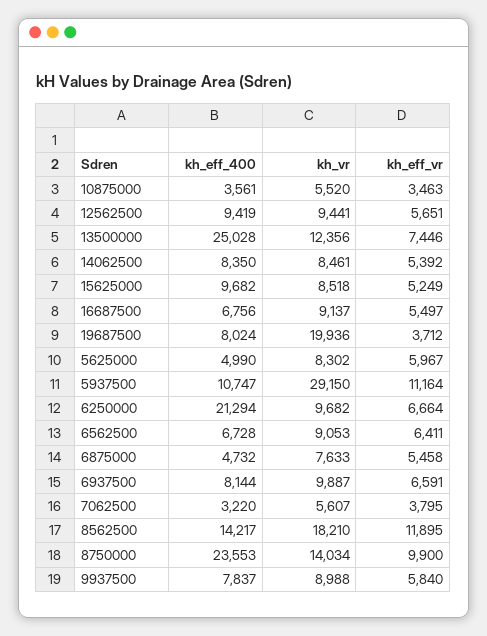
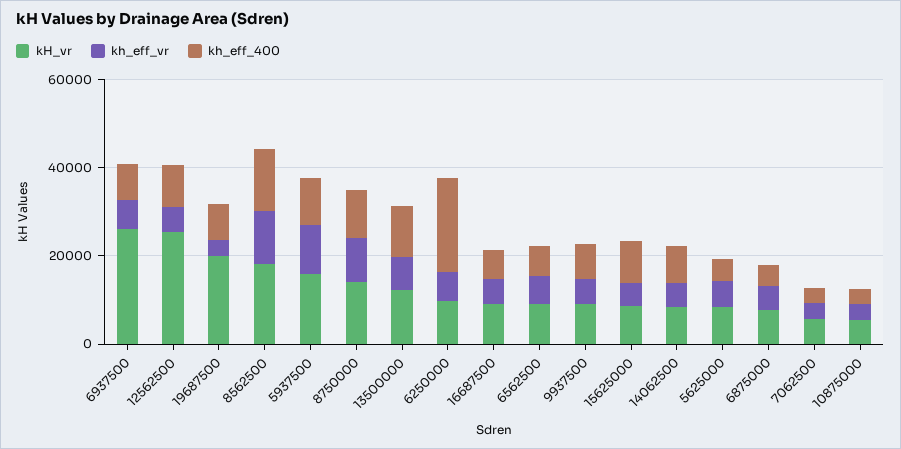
kh_vr, 12562500: 9441 -> 25000
kh_eff_400, 13500000: 25028 -> 10000
kh_vr, 5937500: 29150 -> 15000
kh_vr, 6937500: 9887 -> 25000
kh_eff_400, 8750000: 23553 -> 10000

